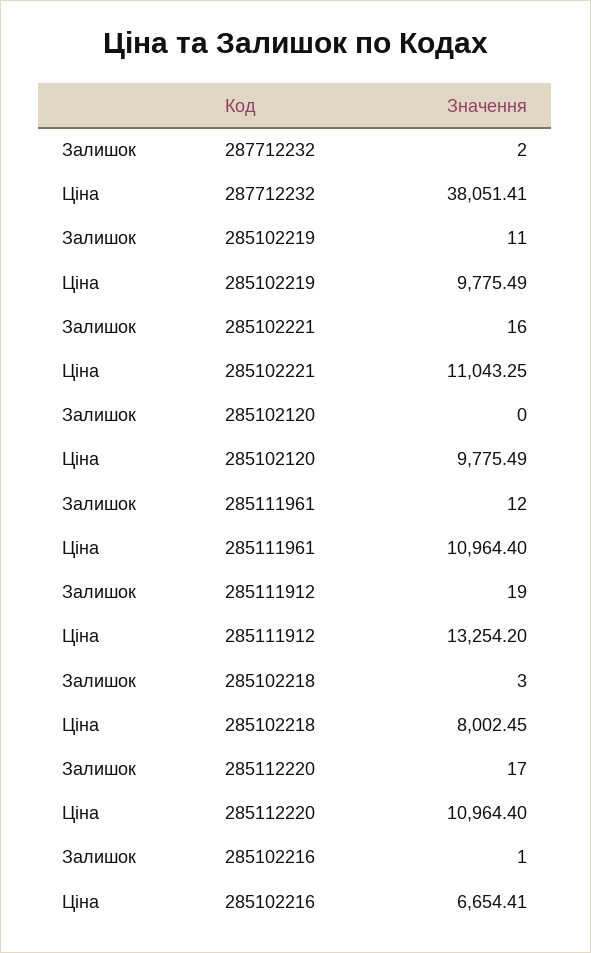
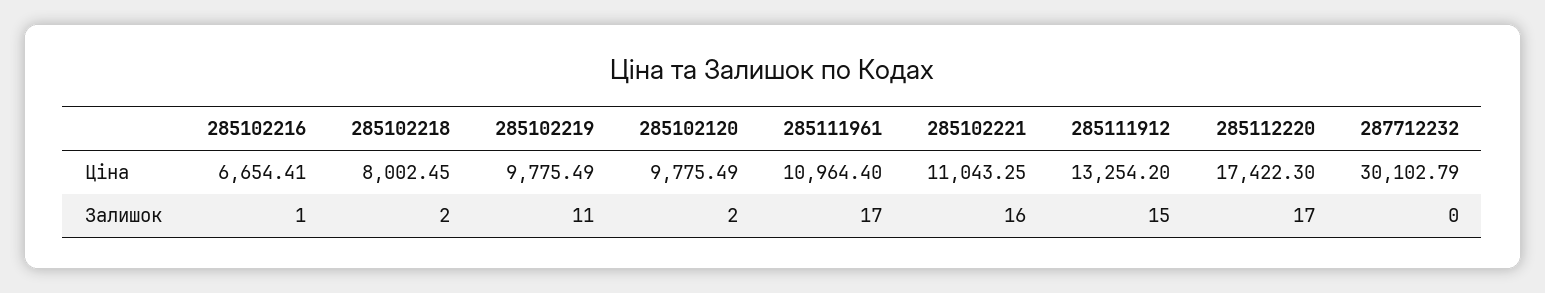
Залишок, 287712232: 2 -> 0
Ціна, 287712232: 38051.41 -> 30102.79
Залишок, 285102120: 0 -> 2
Залишок, 285111961: 12 -> 17
Залишок, 285111912: 19 -> 15
Залишок, 285102218: 3 -> 2
Ціна, 285112220: 10964.4 -> 17422.3

